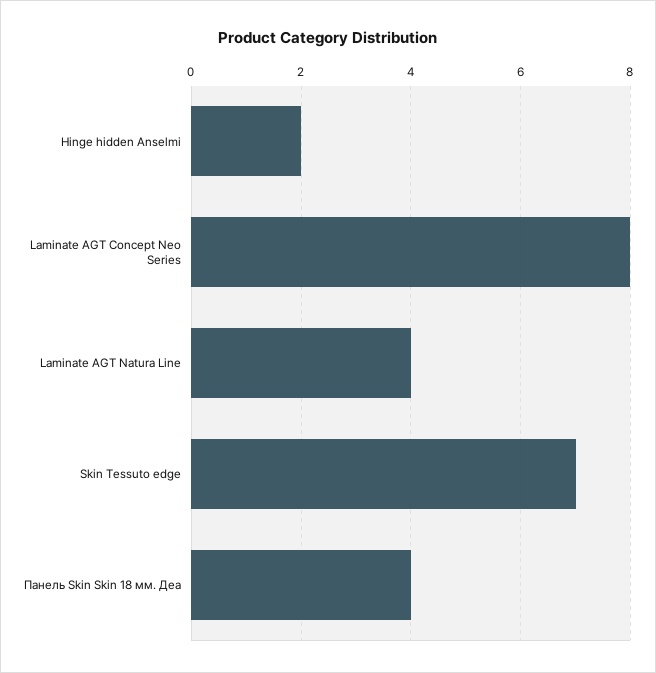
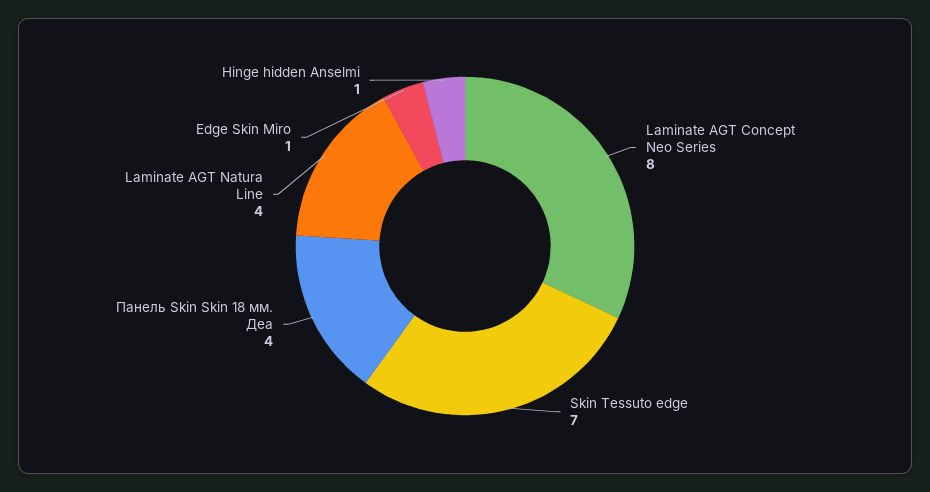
Hinge hidden Anselmi: 2 -> 1
Edge Skin Miro: none -> 1

